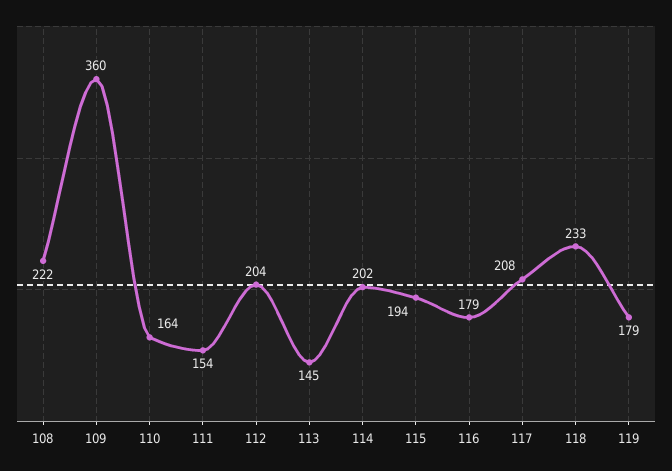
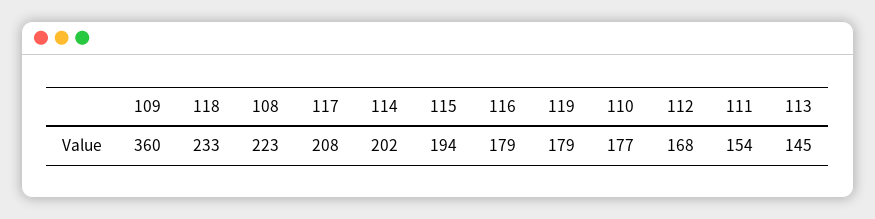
108: 222 -> 223
110: 164 -> 177
112: 204 -> 168

